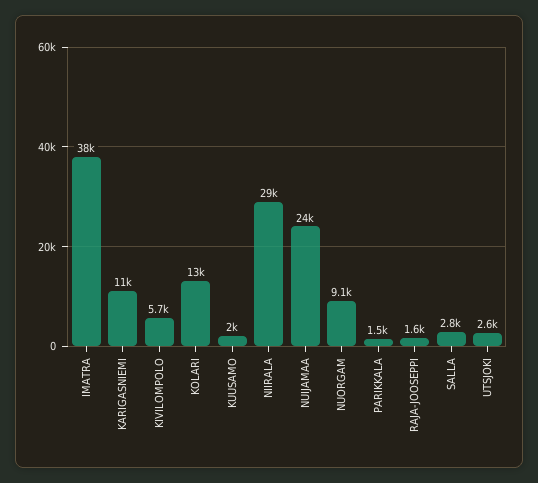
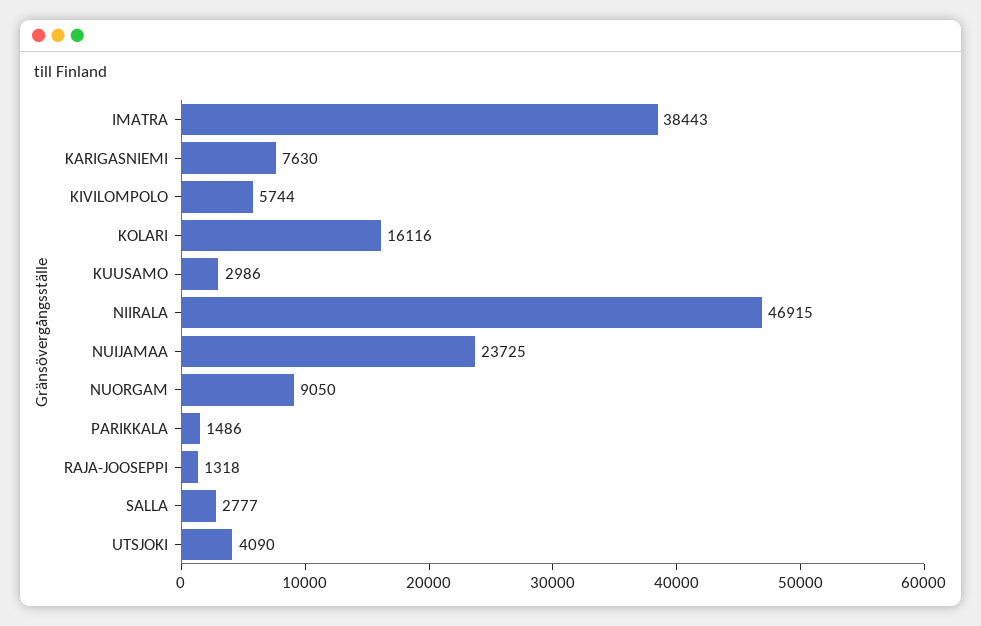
KARIGASNIEMI: 11000 -> 7630
KOLARI: 13000 -> 16116
KUUSAMO: 2000 -> 2986
NIIRALA: 29000 -> 46915
RAJA-JOOSEPPI: 1600 -> 1318
UTSJOKI: 2600 -> 4090

